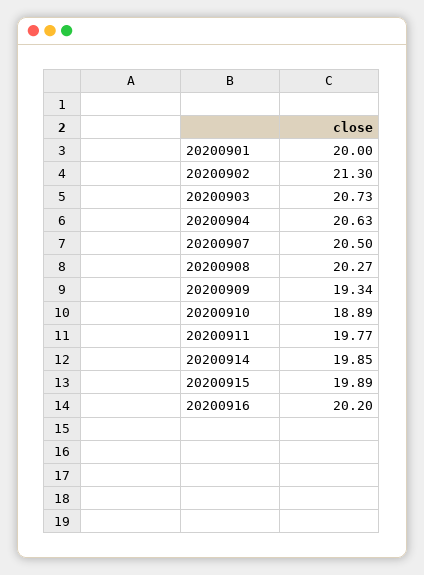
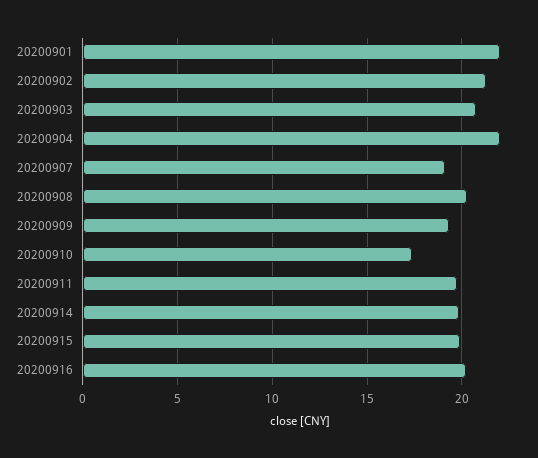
20200901: 20 -> 22
20200904: 20.63 -> 22
20200907: 20.5 -> 19
20200910: 18.89 -> 17.5

